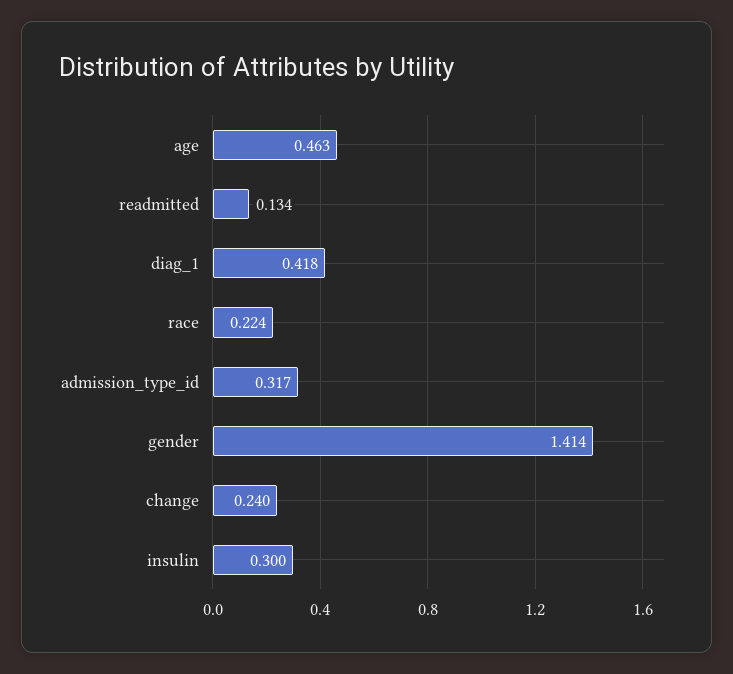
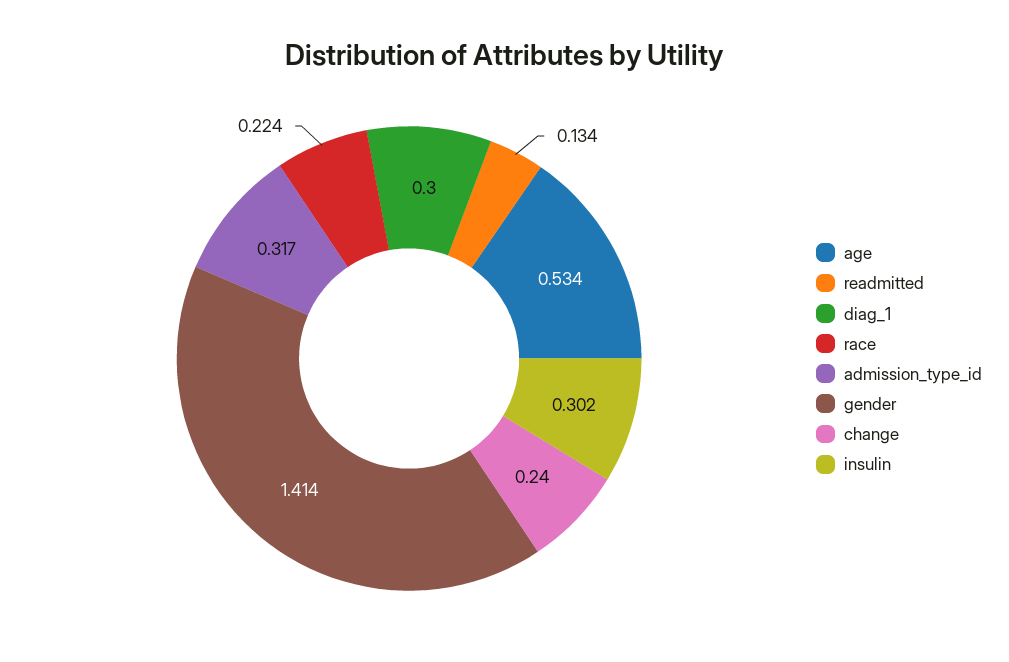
age: 0.463 -> 0.534
diag_1: 0.418 -> 0.3
insulin: 0.3 -> 0.302

